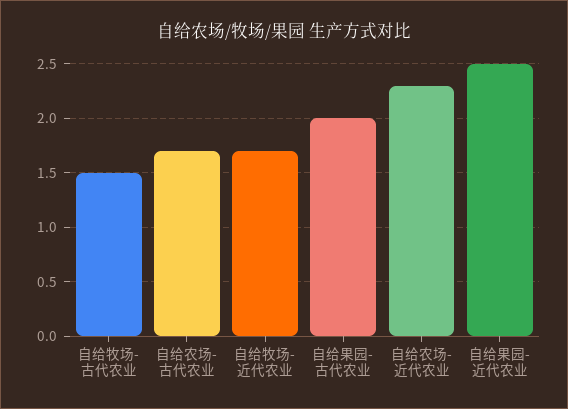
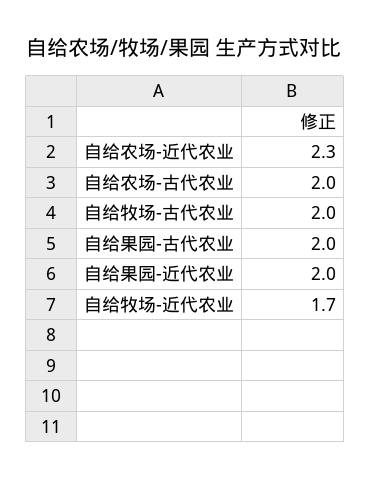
自给牧场-古代农业: 1.5 -> 2
自给农场-古代农业: 1.7 -> 2
自给果园-近代农业: 2.5 -> 2

